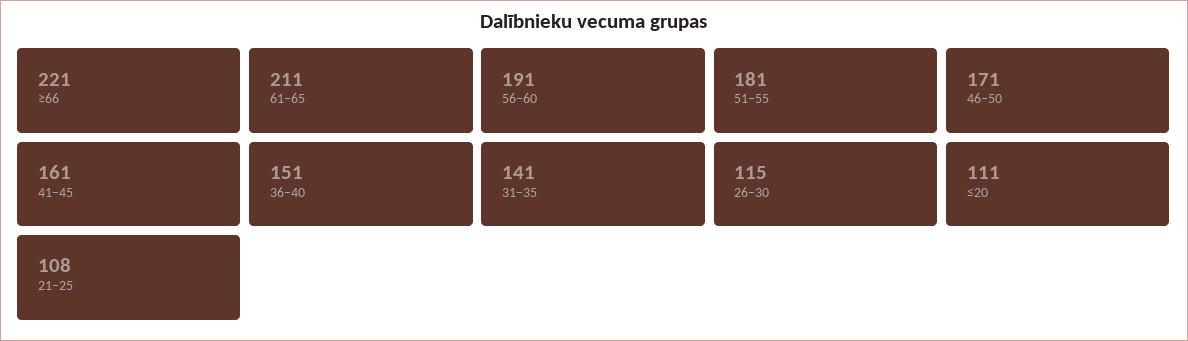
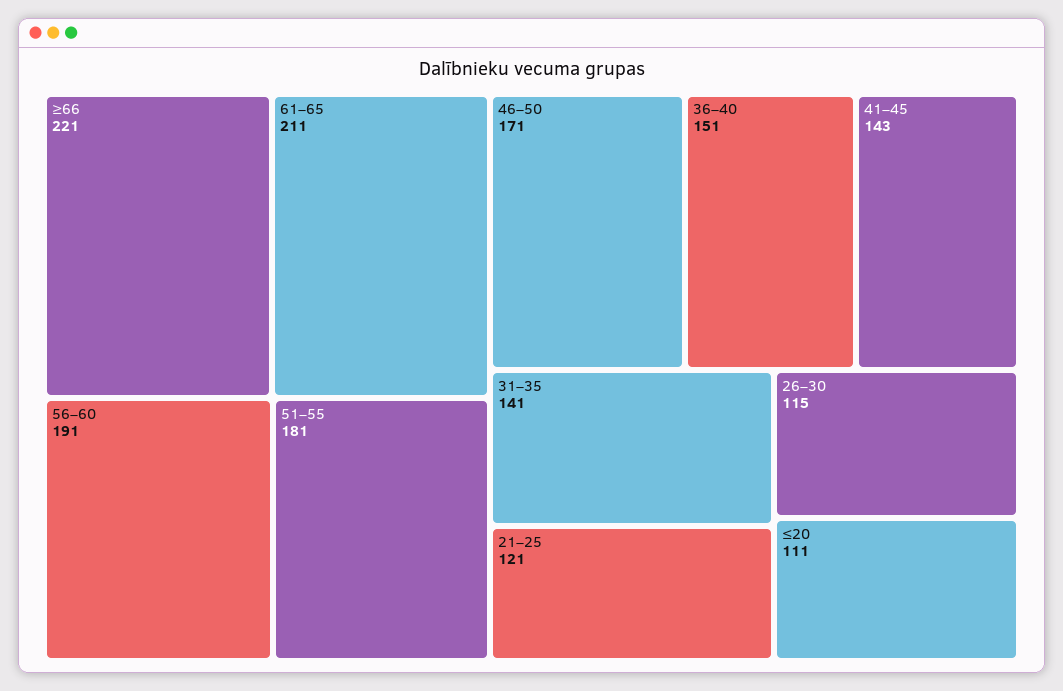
41–45: 161 -> 143
21–25: 108 -> 121

